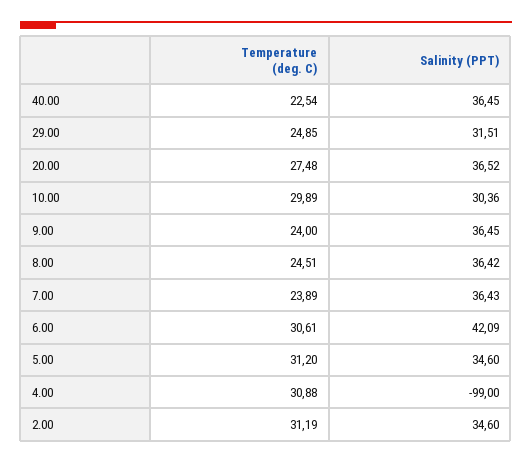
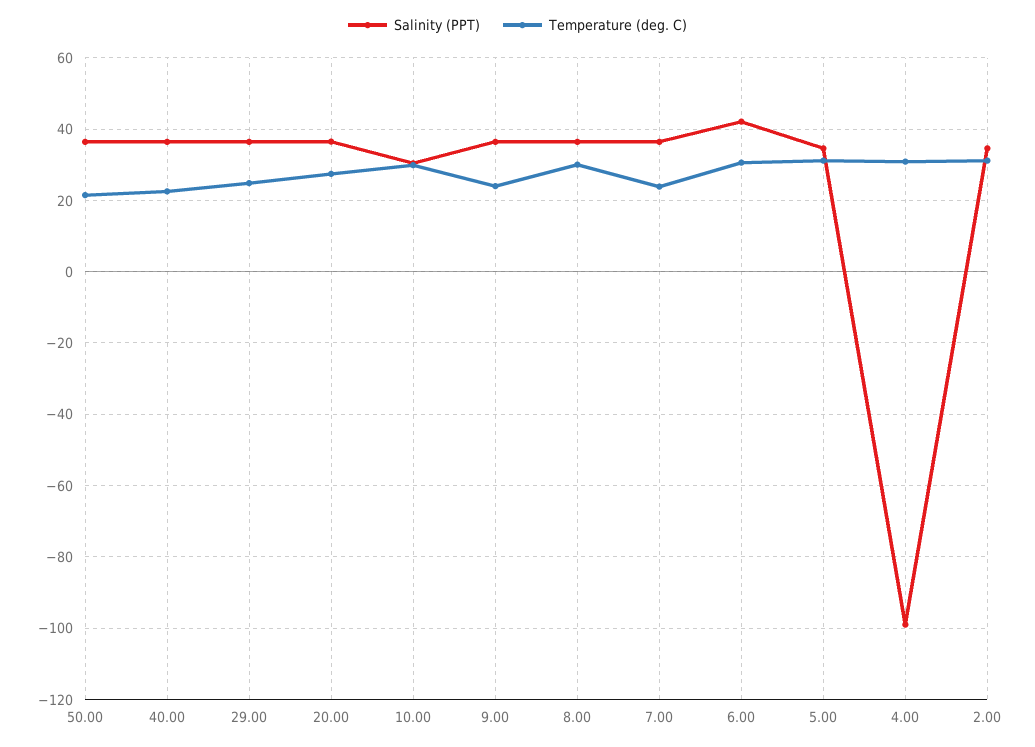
Salinity (PPT), 29.00: 31.51 -> 36
Temperature (deg. C), 8.00: 24.51 -> 30
Salinity (PPT), 50.00: none -> 36
Temperature (deg. C), 50.00: none -> 22

